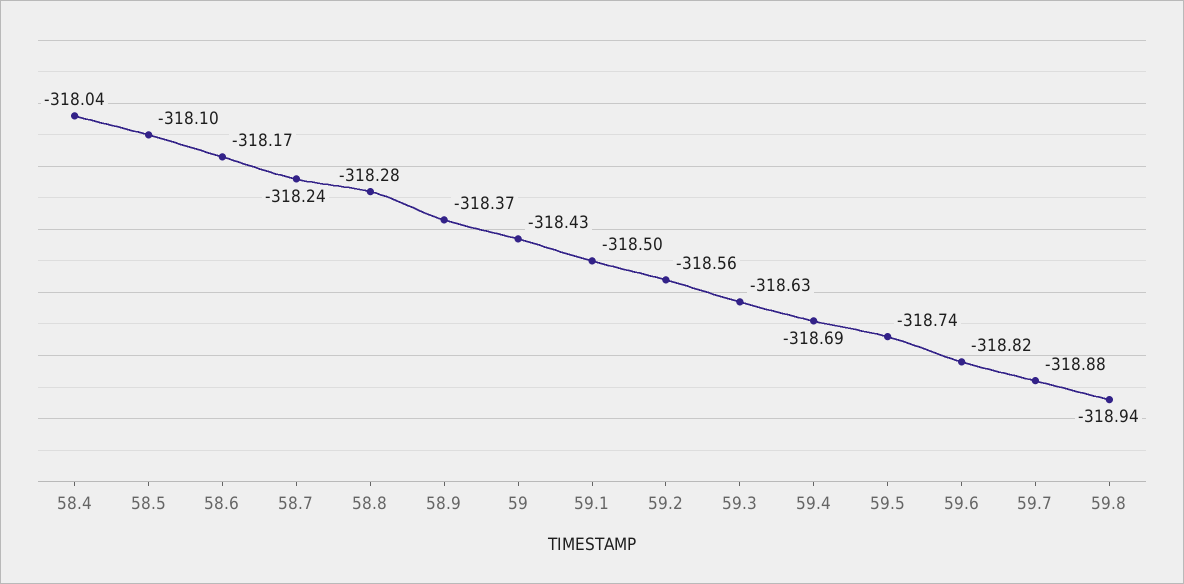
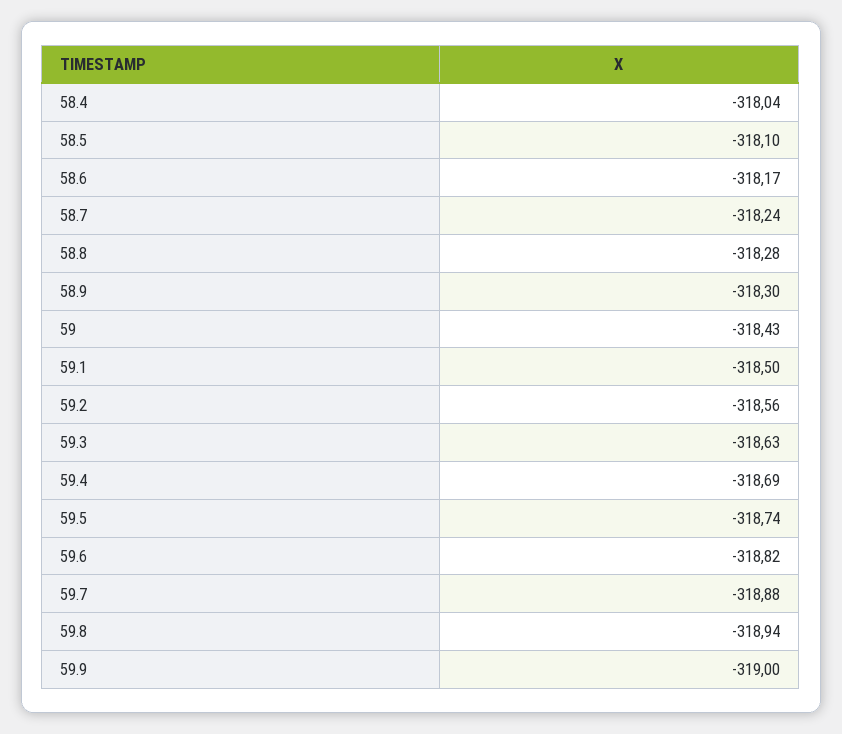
58.9: -318.37 -> -318.3
59.9: none -> -319

